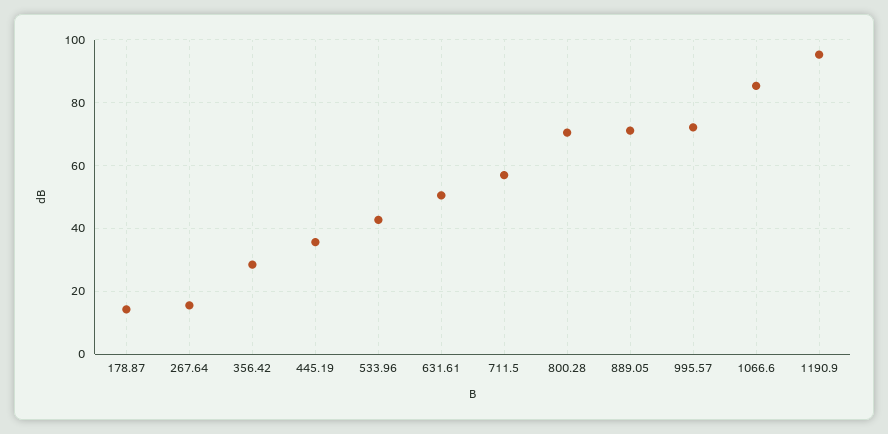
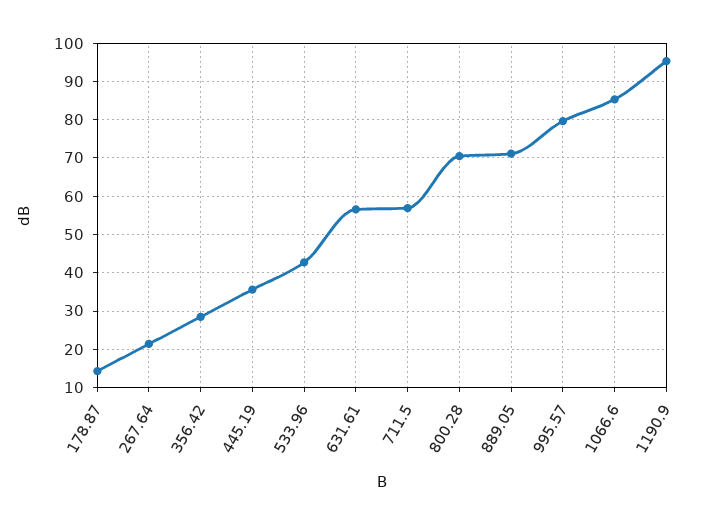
267.64: 16 -> 22
631.61: 50 -> 56
995.57: 72 -> 80

